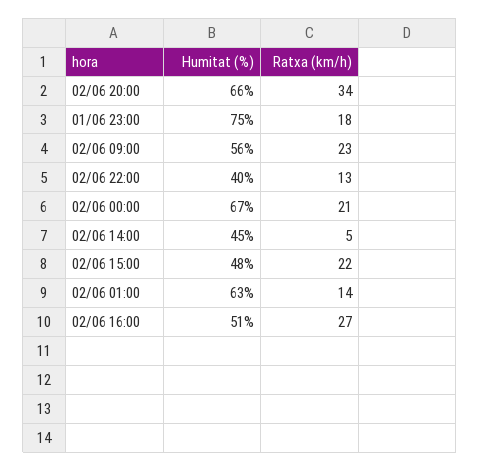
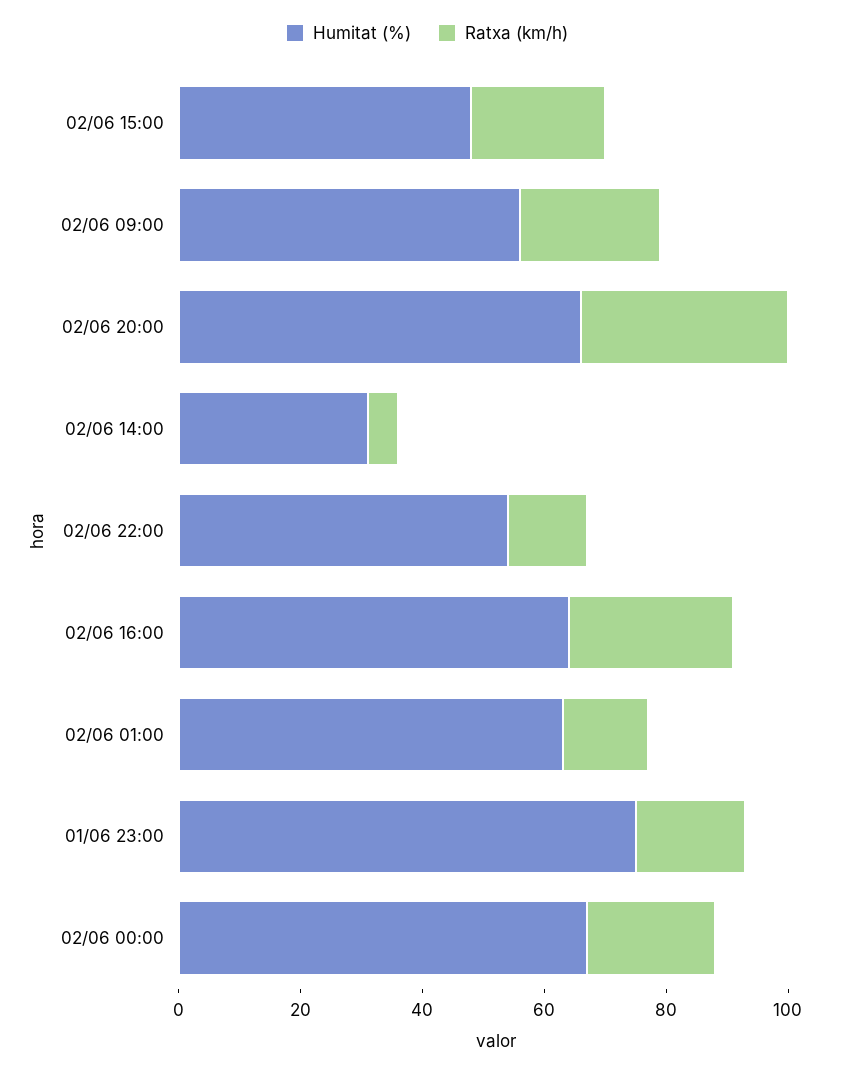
Humitat (%), 02/06 22:00: 40 -> 55
Humitat (%), 02/06 14:00: 45 -> 30
Humitat (%), 02/06 16:00: 51 -> 65

